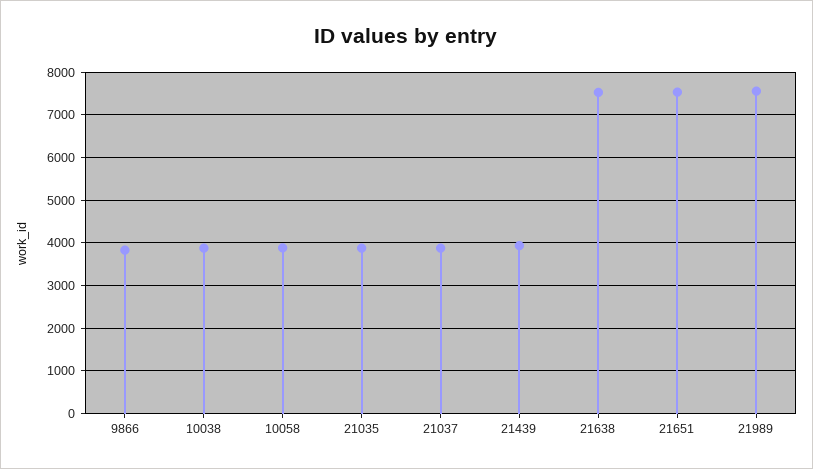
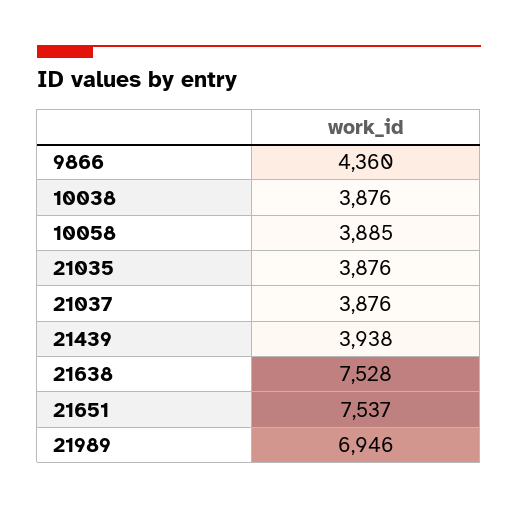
9866: 3800 -> 4360
21989: 7600 -> 6946

